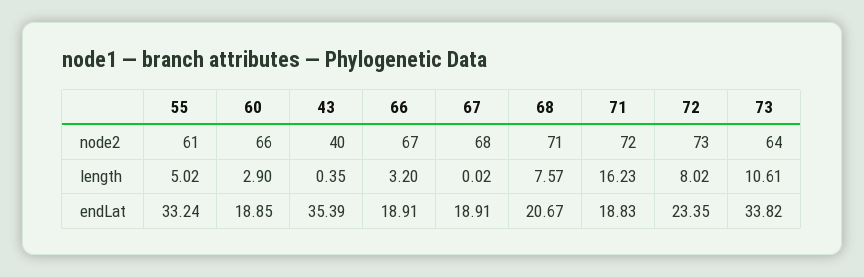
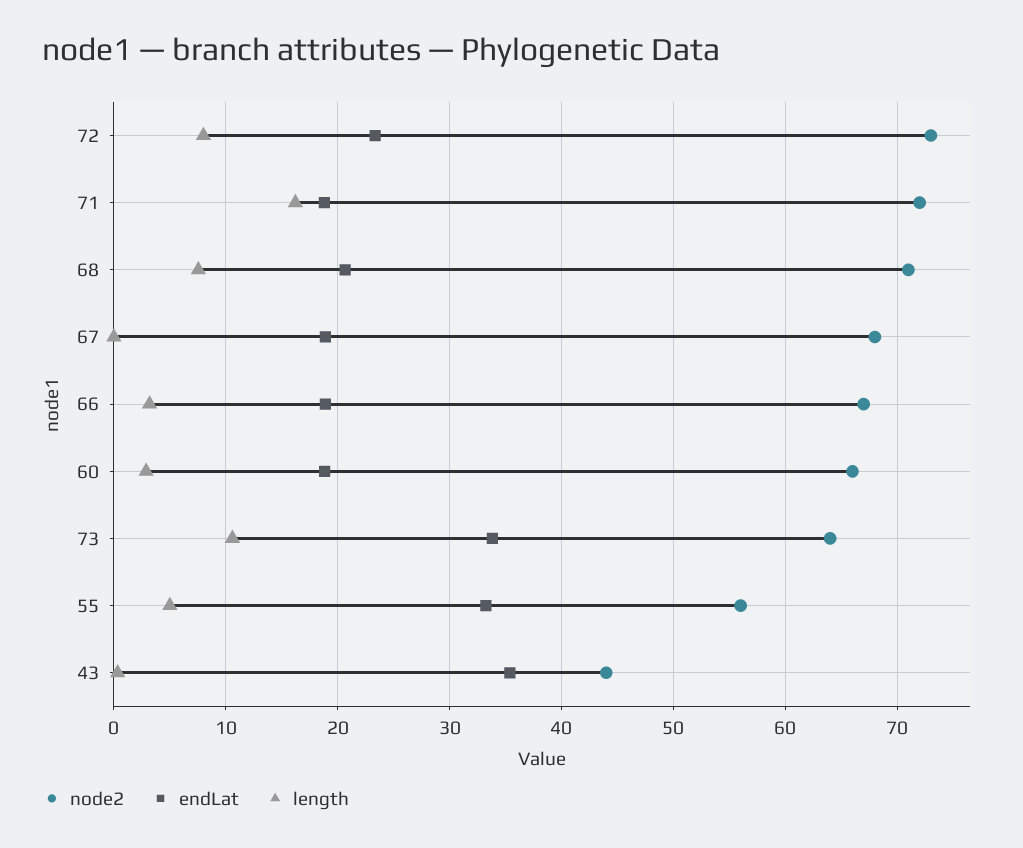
node2, 55: 61 -> 56
node2, 43: 40 -> 44

